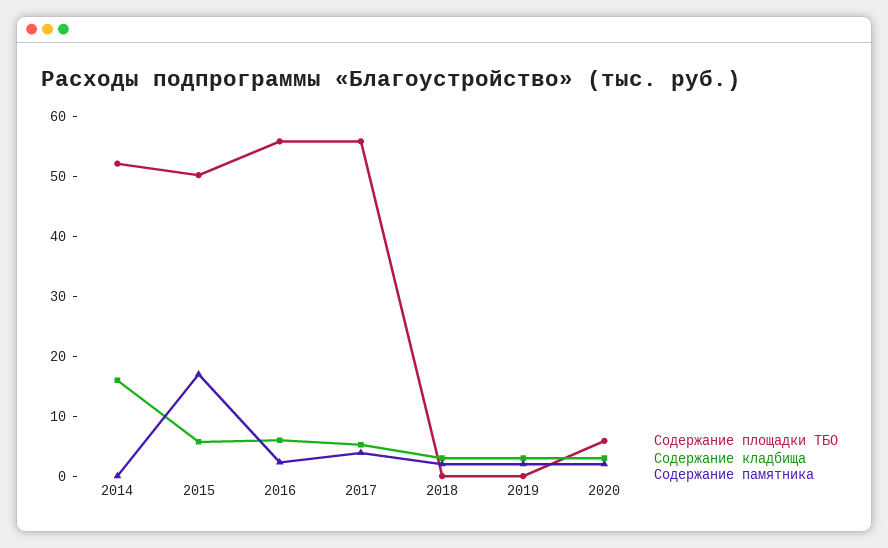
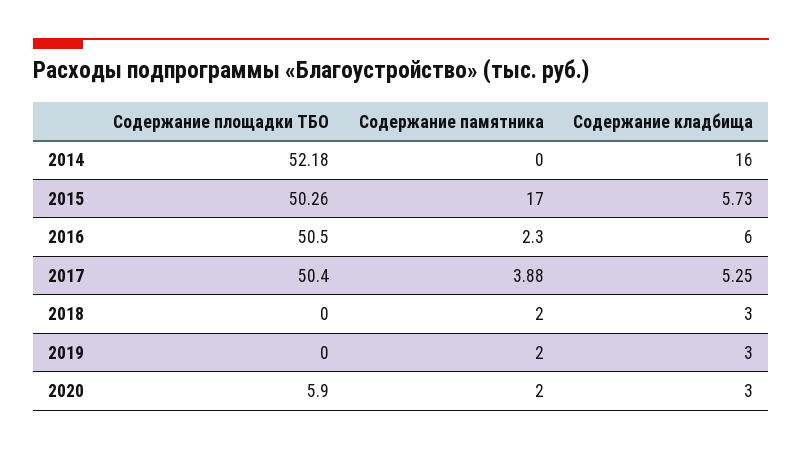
Содержание площадки ТБО, 2016: 56 -> 50.5
Содержание площадки ТБО, 2017: 56 -> 50.4

